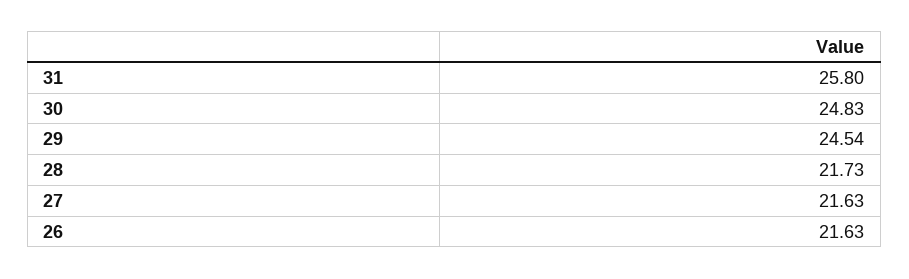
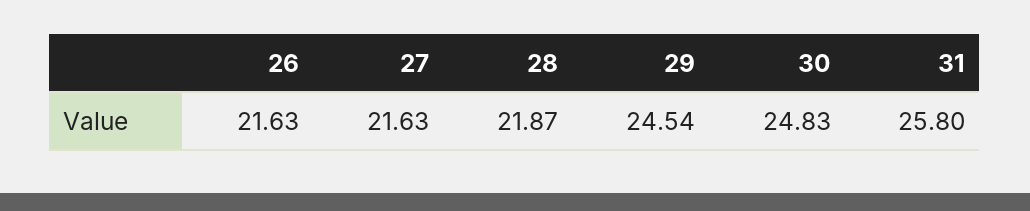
28: 21.73 -> 21.87

